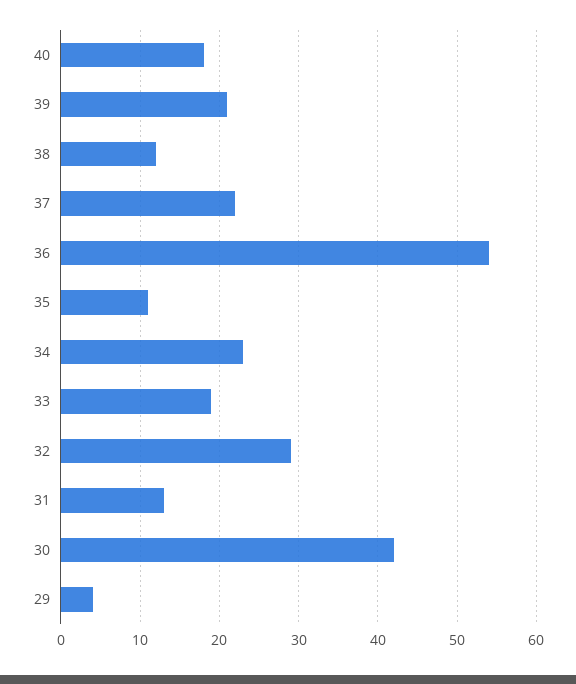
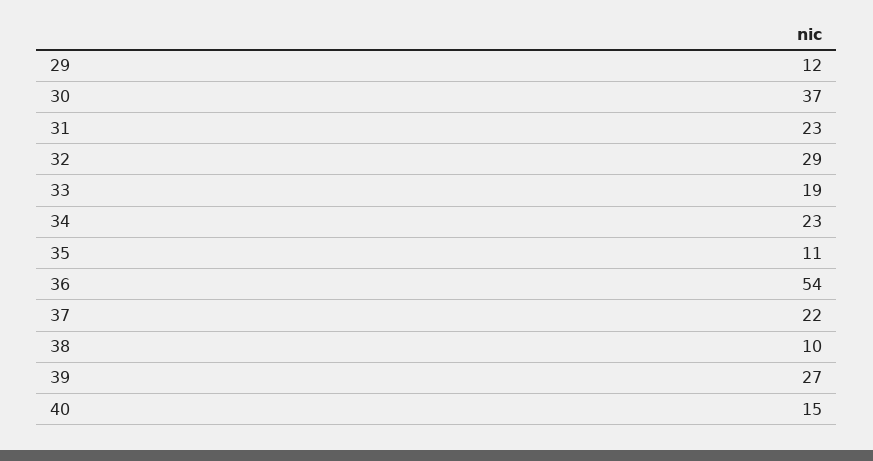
40: 18 -> 15
39: 21 -> 27
38: 12 -> 10
31: 13 -> 23
30: 42 -> 37
29: 4 -> 12

